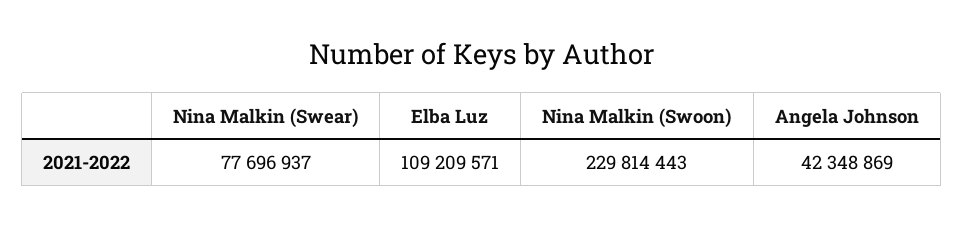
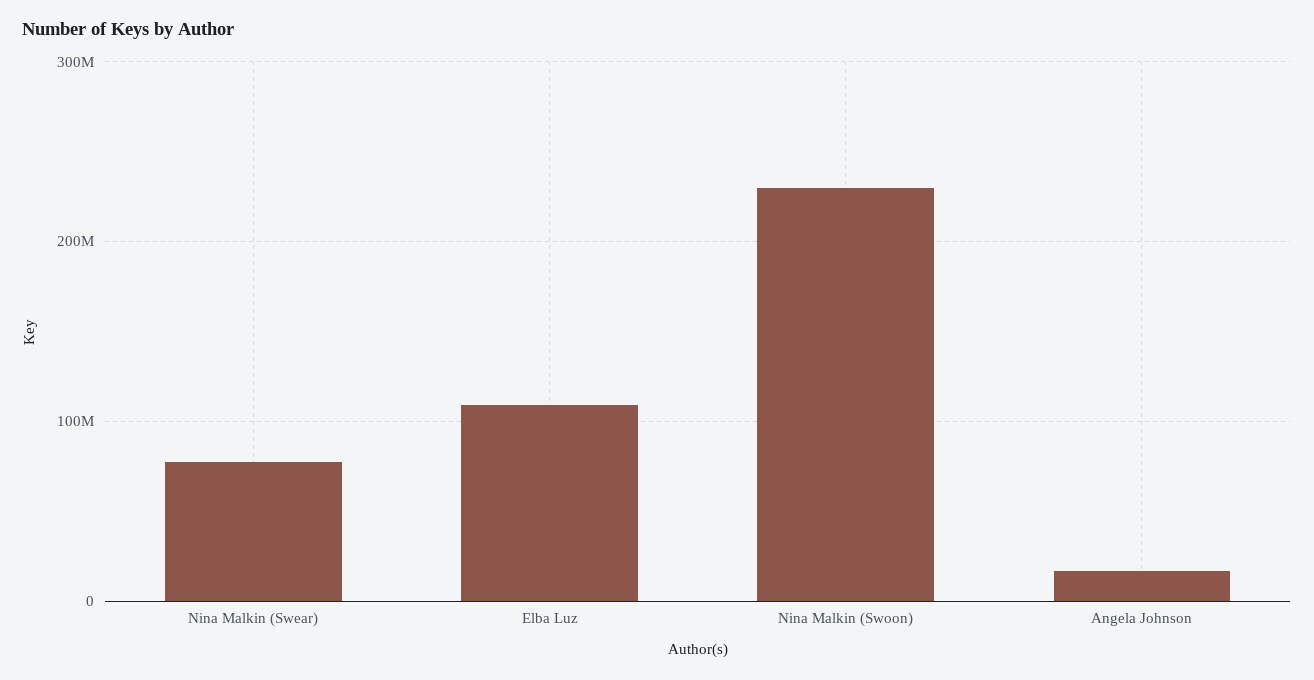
Angela Johnson: 42348869 -> 20000000

